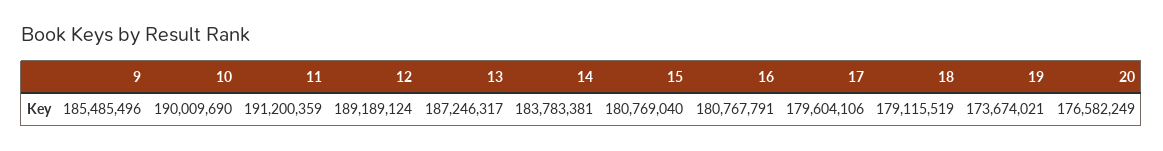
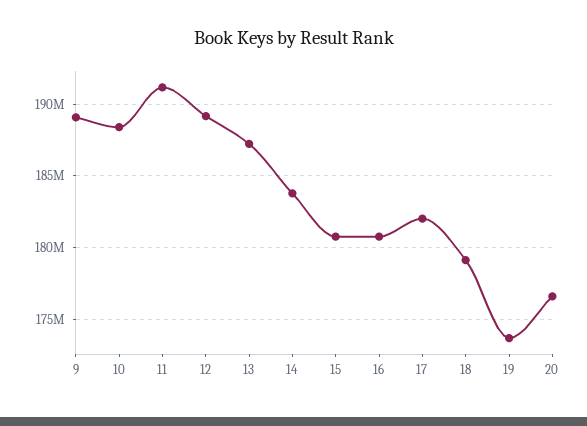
9: 185485496 -> 189000000
10: 190009690 -> 188500000
17: 179604106 -> 182000000

